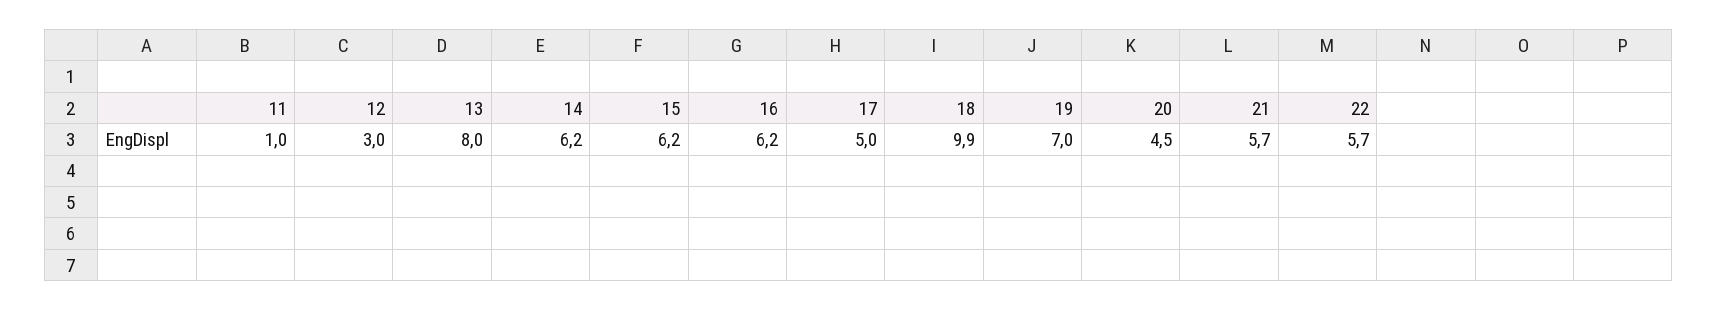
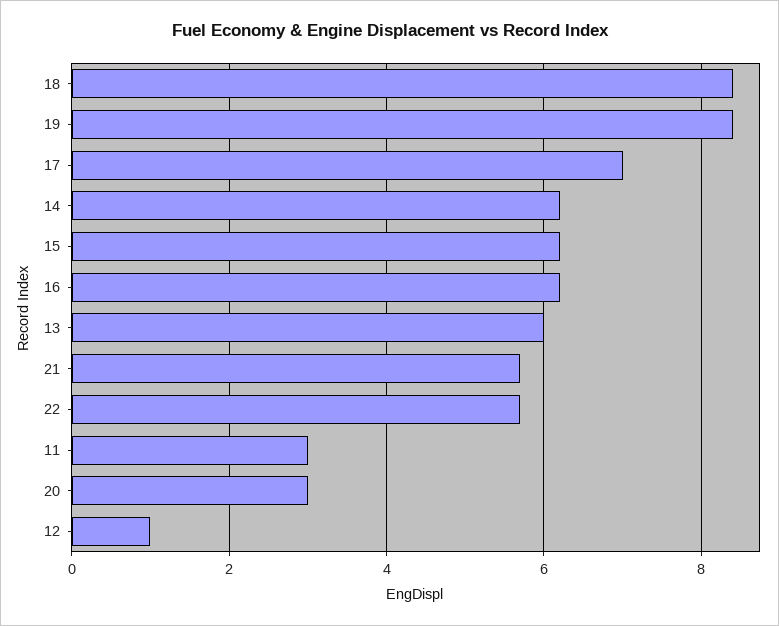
11: 1 -> 3
12: 3 -> 1
13: 8 -> 6
17: 5 -> 7
18: 9.9 -> 8.5
19: 7 -> 8.5
20: 4.5 -> 3

